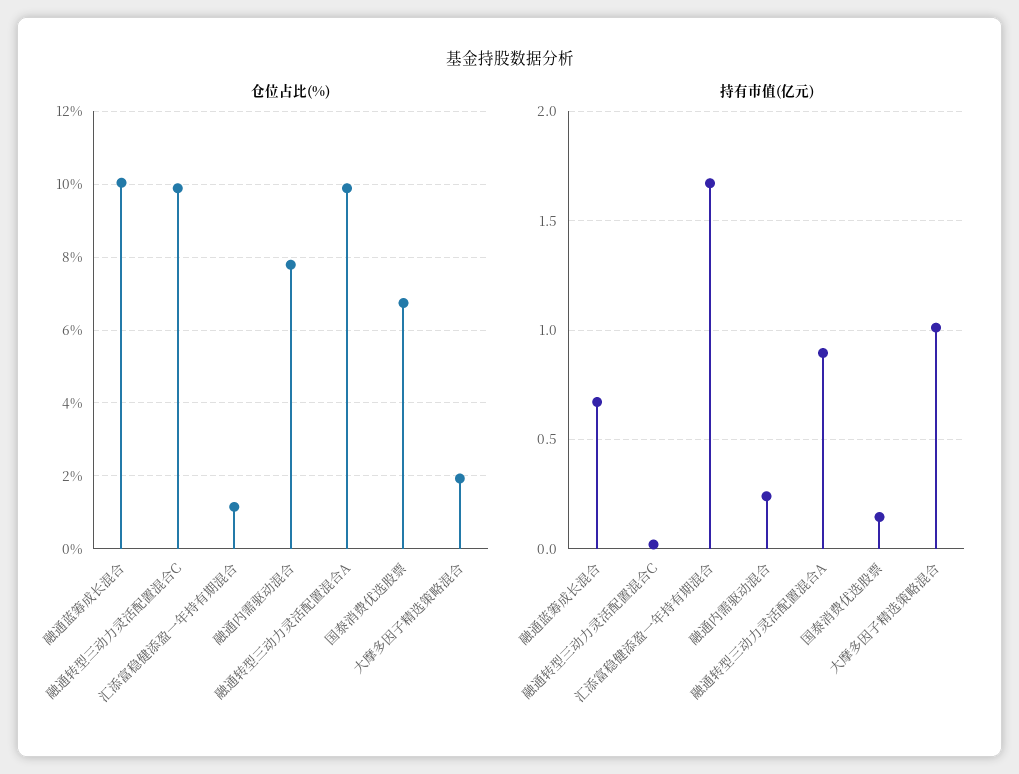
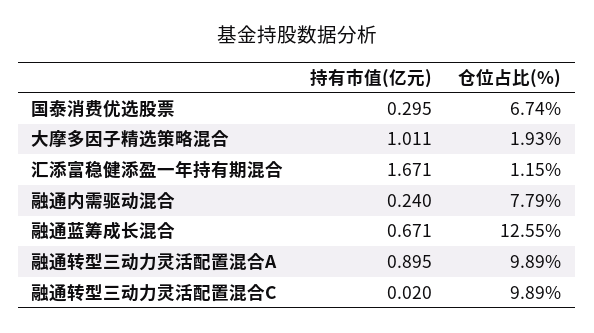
仓位占比(%), 融通蓝筹成长混合: 10 -> 12.55
持有市值(亿元), 国泰消费优选股票: 0.15 -> 0.295

